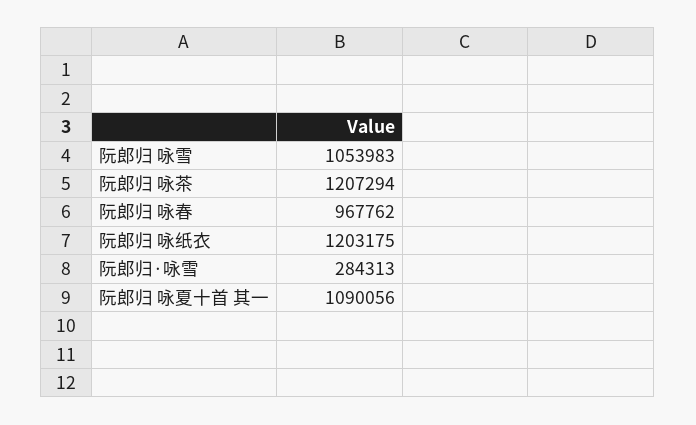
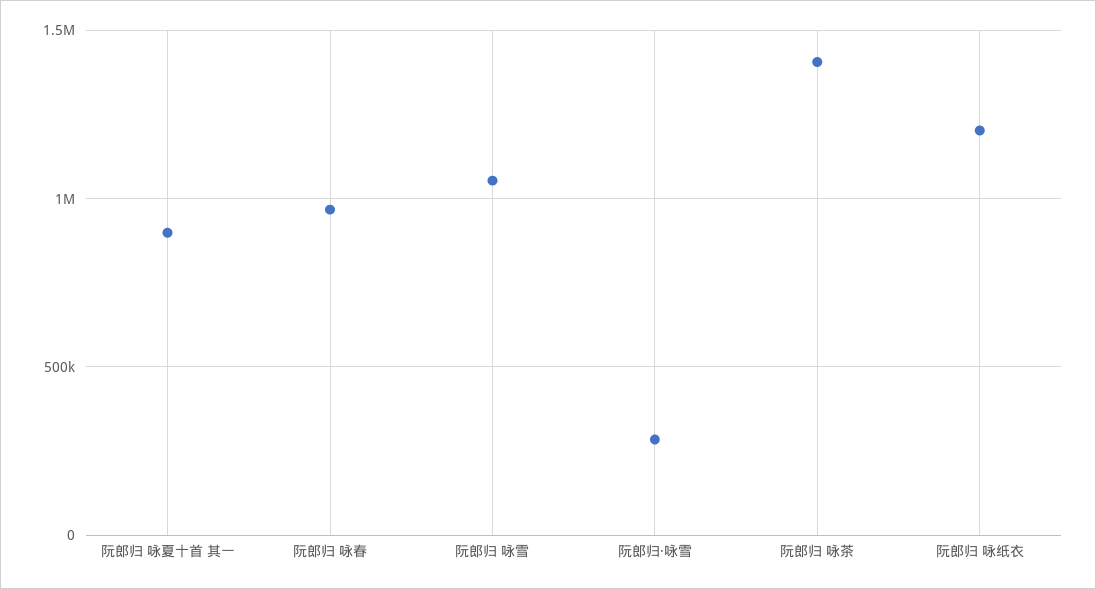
阮郎归 咏茶: 1207294 -> 1400000
阮郎归 咏夏十首 其一: 1090056 -> 900000

